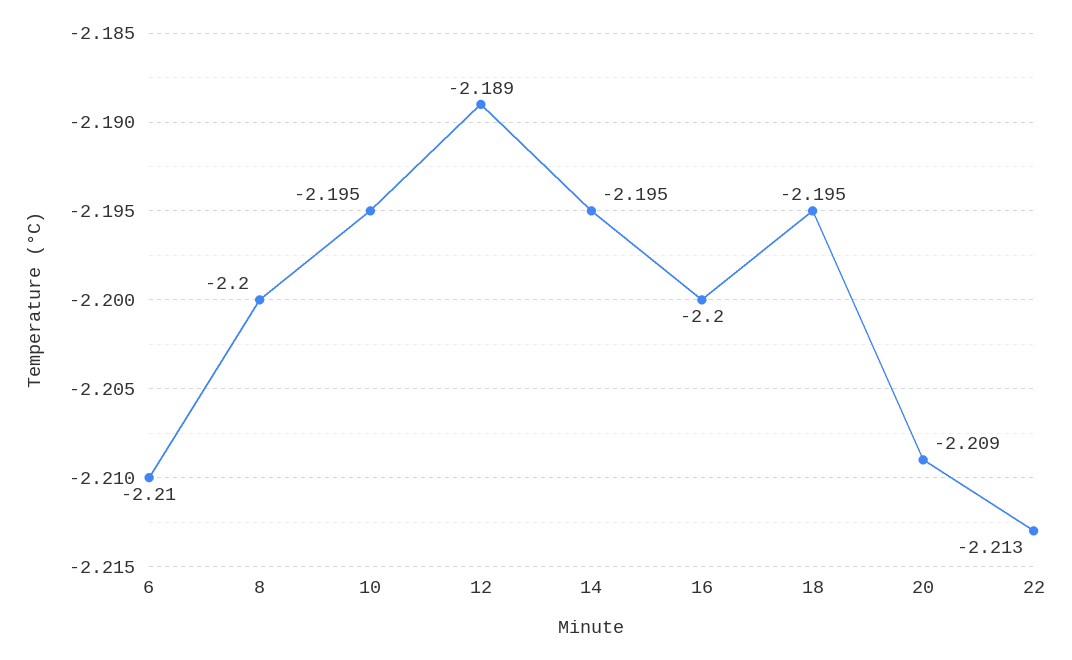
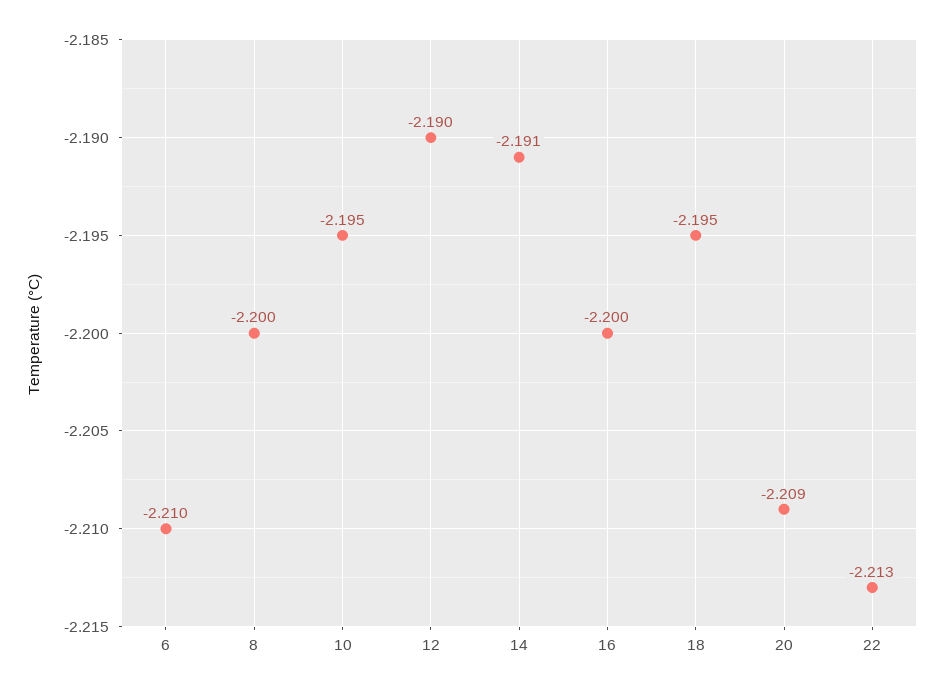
12: -2.189 -> -2.19
14: -2.195 -> -2.191

